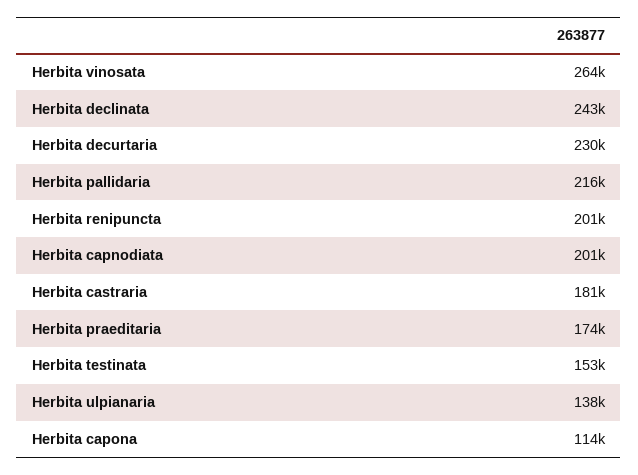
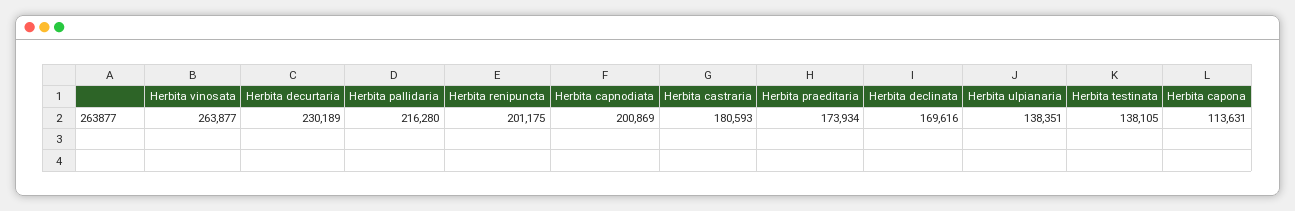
Herbita declinata: 243000 -> 169616
Herbita testinata: 153000 -> 138105

